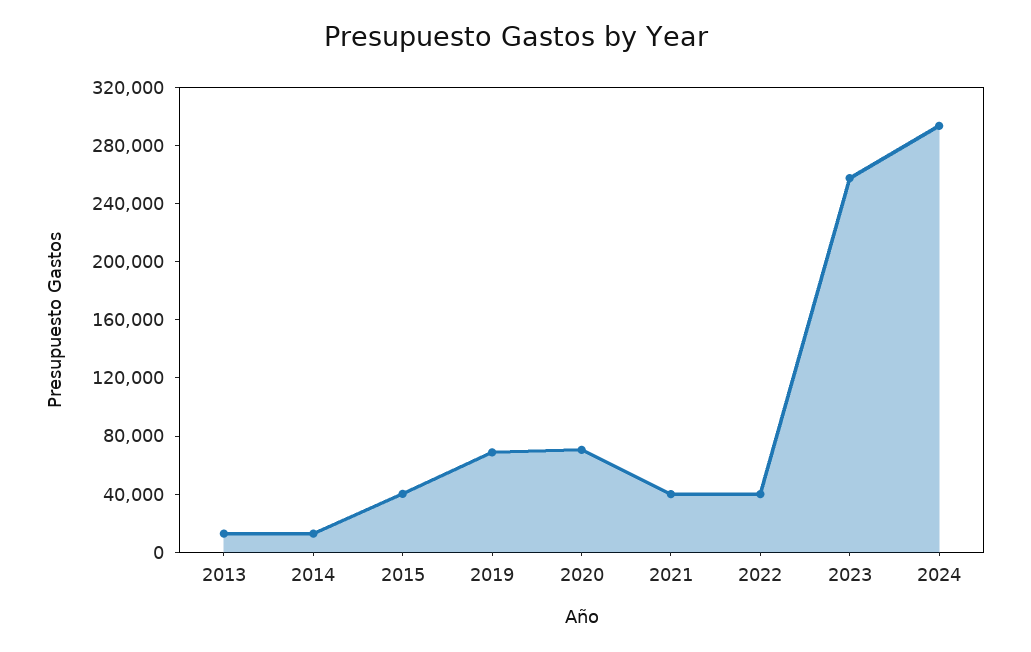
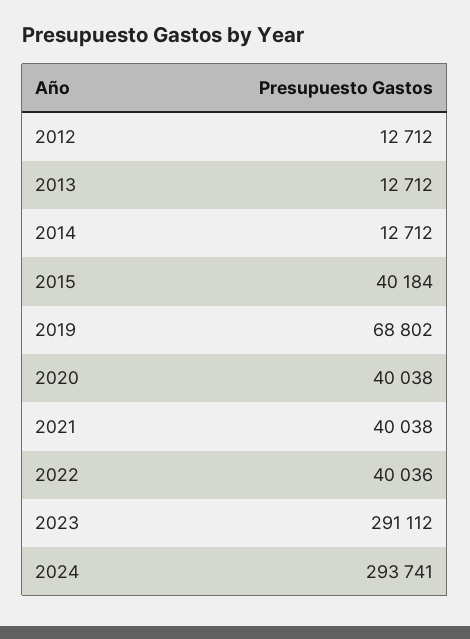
2020: 70000 -> 40038
2023: 260000 -> 291112
2012: none -> 12712

